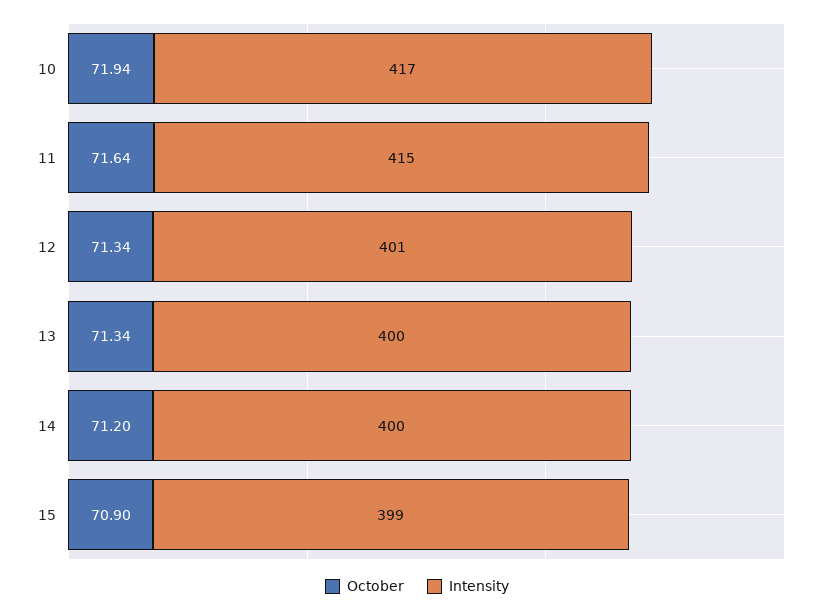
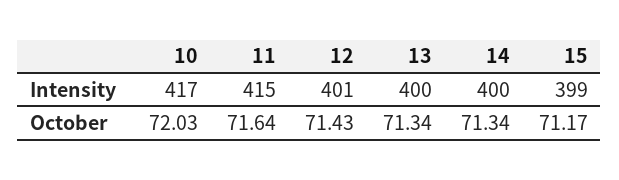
October, 10: 71.94 -> 72.03
October, 12: 71.34 -> 71.43
October, 14: 71.2 -> 71.34
October, 15: 70.9 -> 71.17

